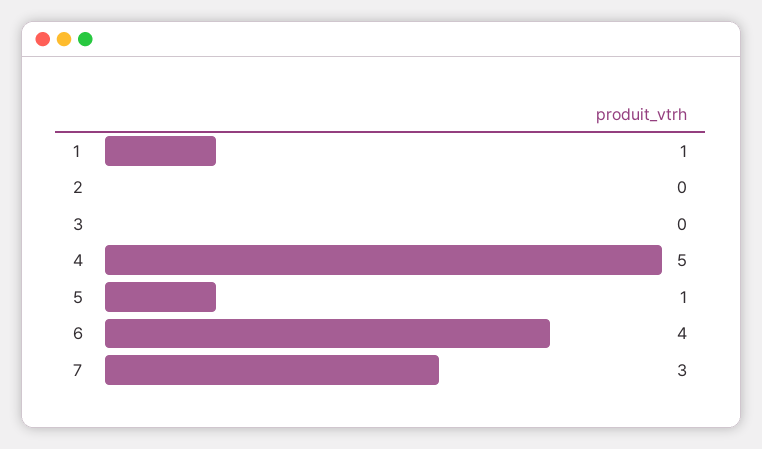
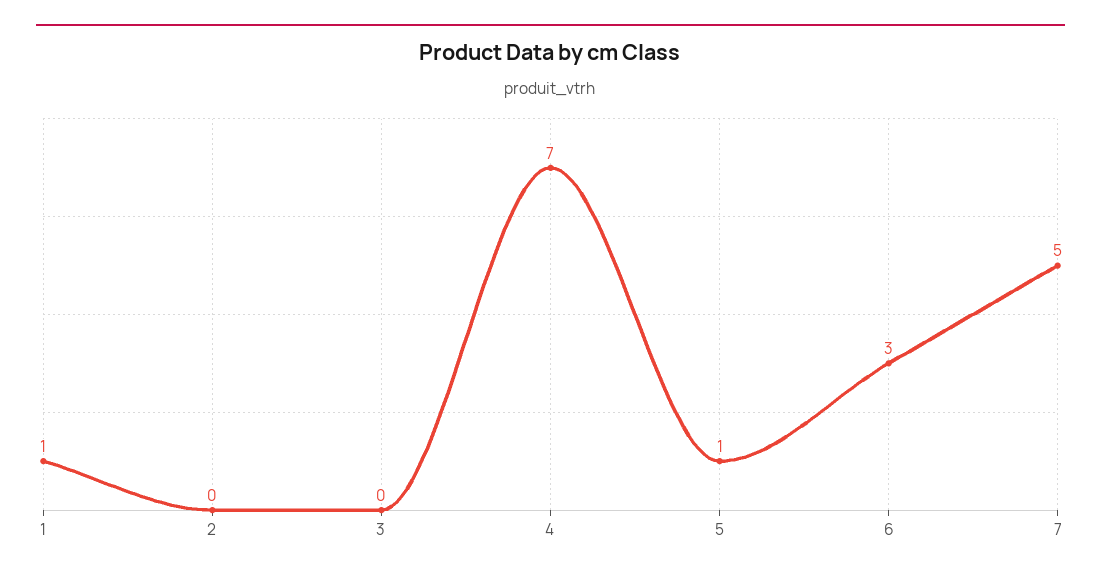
4: 5 -> 7
6: 4 -> 3
7: 3 -> 5

